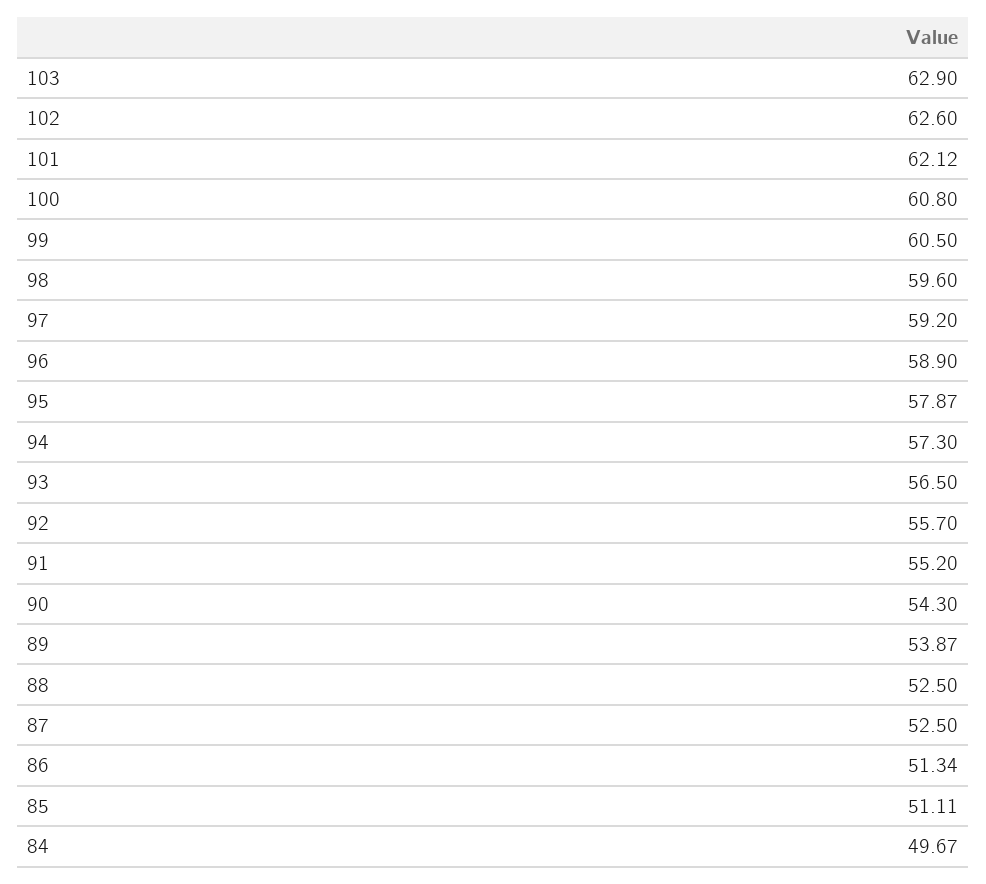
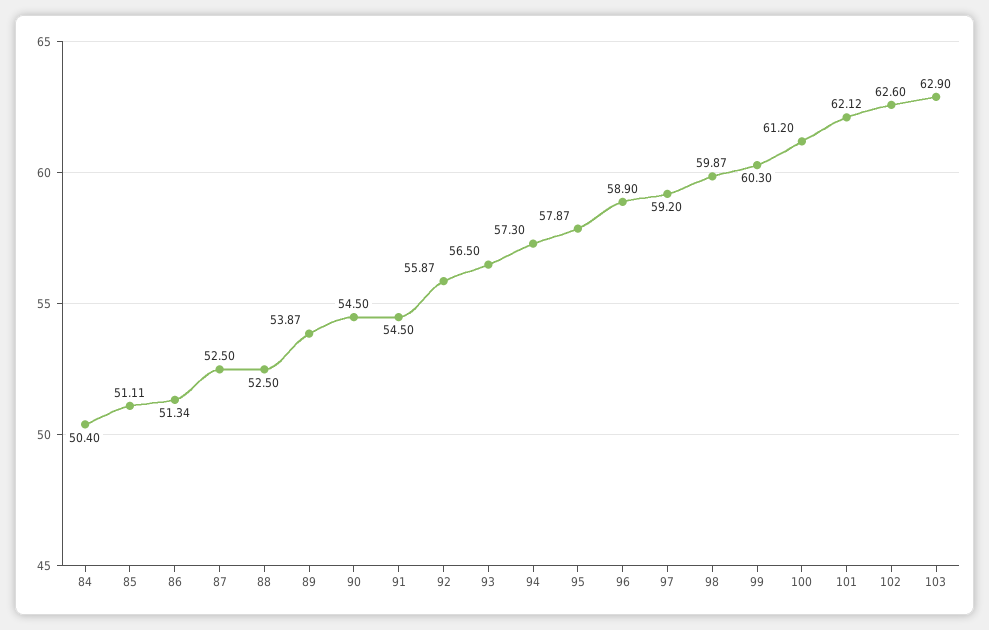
100: 60.8 -> 61.2
99: 60.5 -> 60.3
98: 59.6 -> 59.87
92: 55.7 -> 55.87
91: 55.2 -> 54.5
90: 54.3 -> 54.5
84: 49.67 -> 50.4

